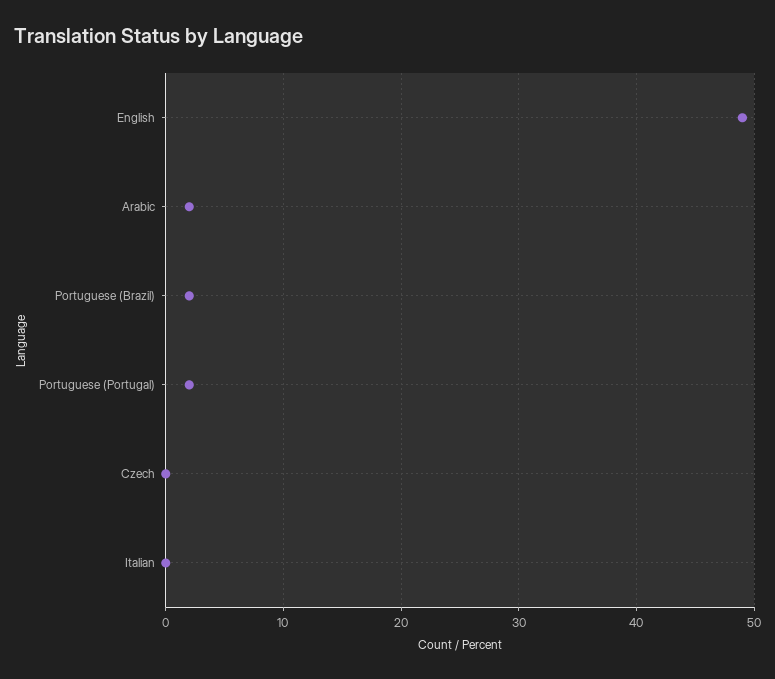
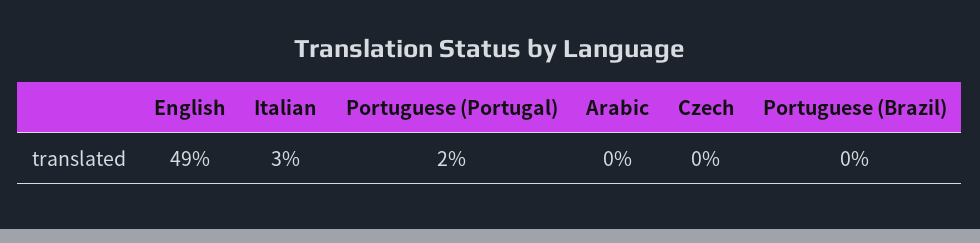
Arabic: 2 -> 0
Portuguese (Brazil): 2 -> 0
Italian: 0 -> 3

